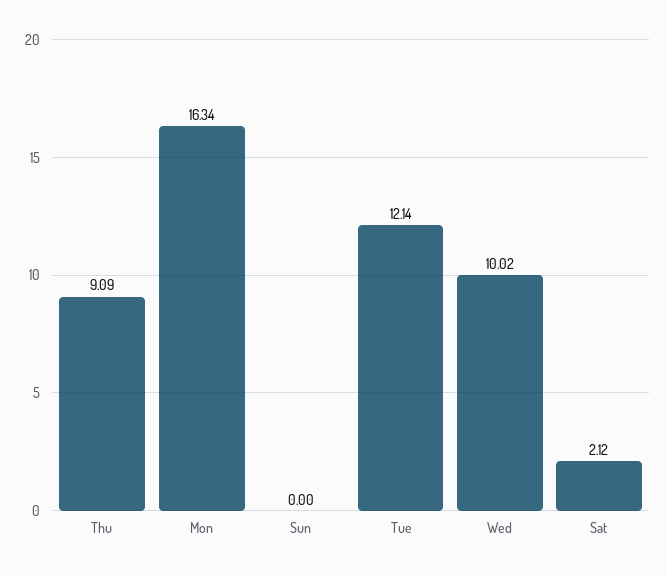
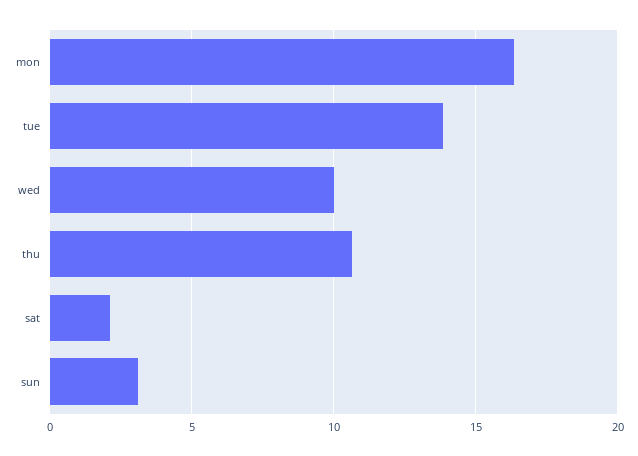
Thu: 9.09 -> 10.5
Sun: 0 -> 3
Tue: 12.14 -> 14

